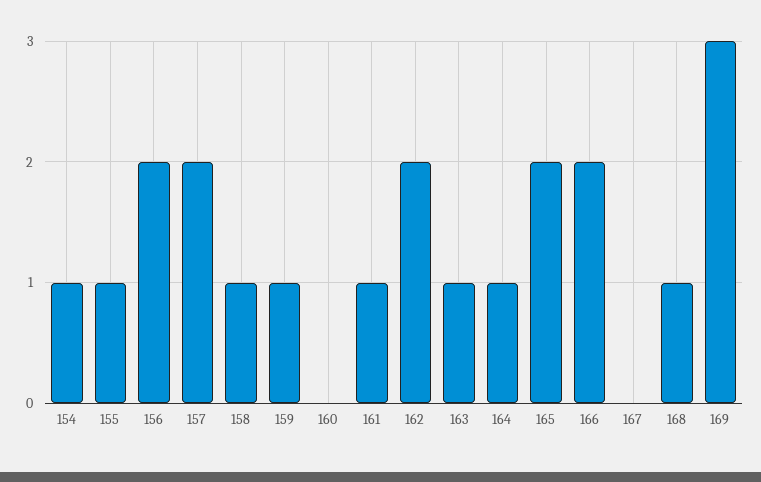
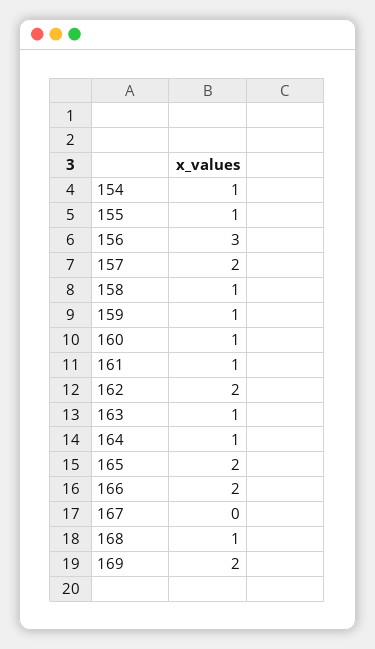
156: 2 -> 3
160: 0 -> 1
169: 3 -> 2

